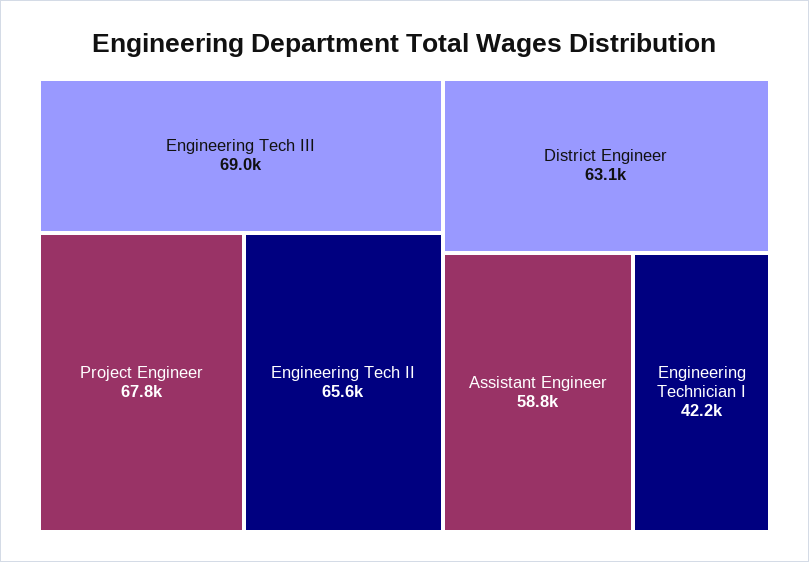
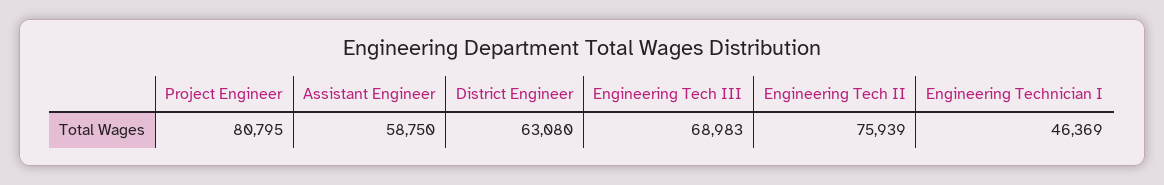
Project Engineer: 67800 -> 80795
Engineering Tech II: 65600 -> 75939
Engineering Technician I: 42200 -> 46369

